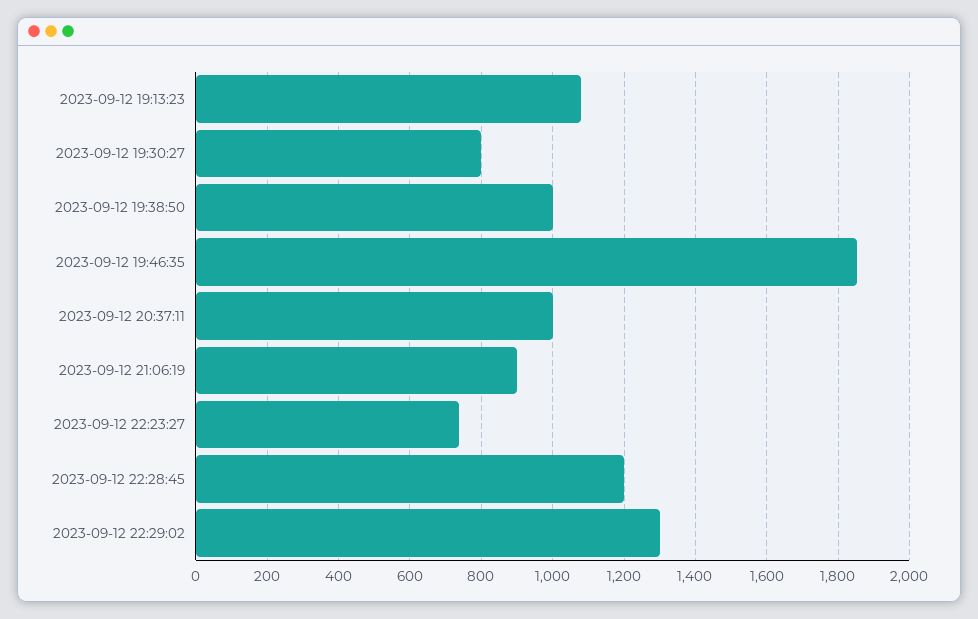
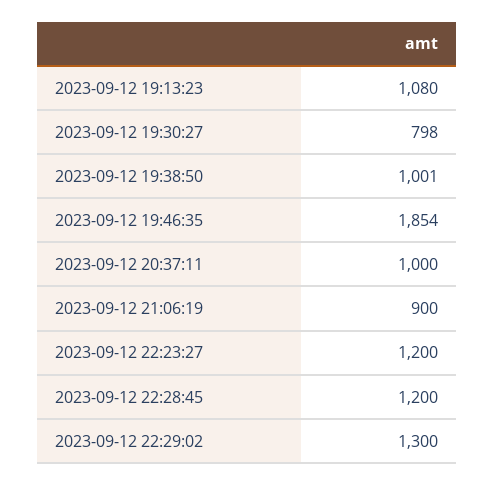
2023-09-12 22:23:27: 740 -> 1200

